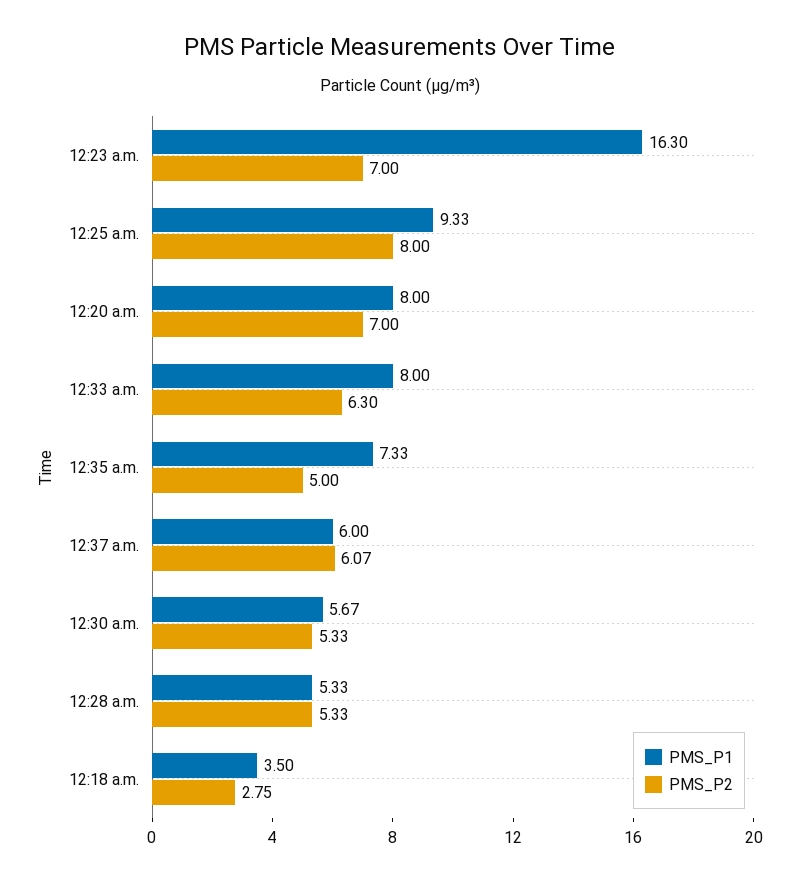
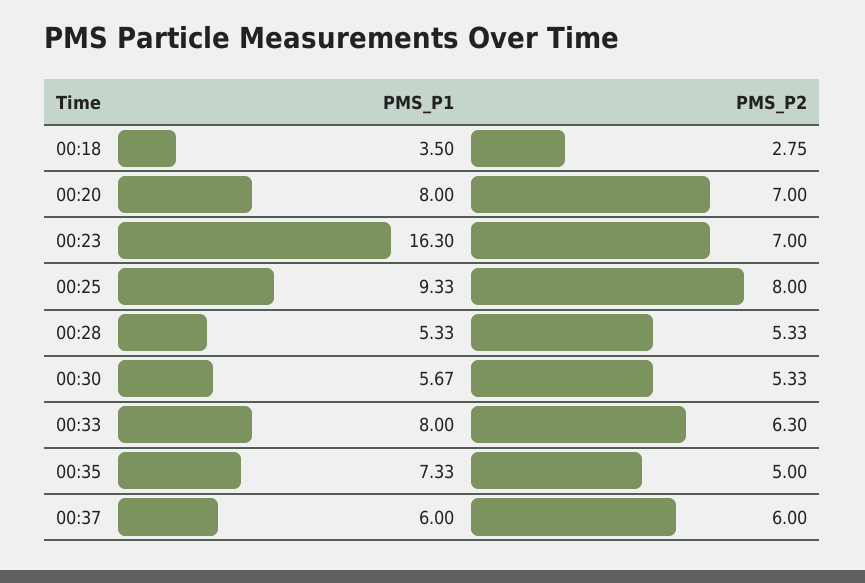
PMS_P2, 12:37 a.m.: 6.07 -> 6

